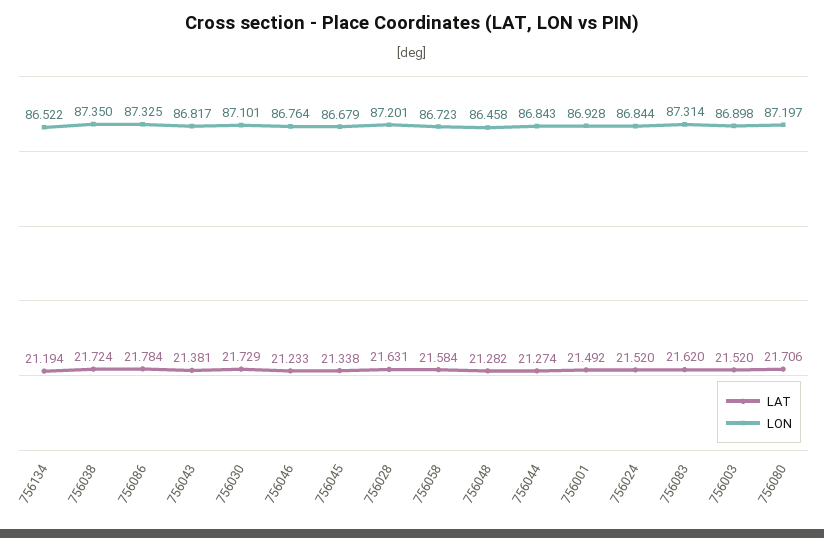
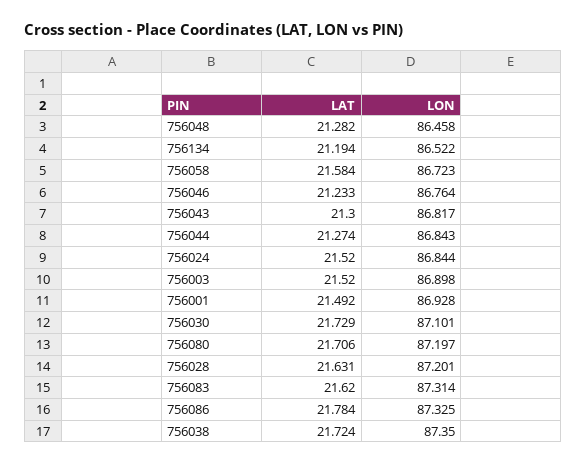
LAT, 756043: 21.381 -> 21.3
LAT, 756045: 21.338 -> none
LON, 756045: 86.679 -> none

